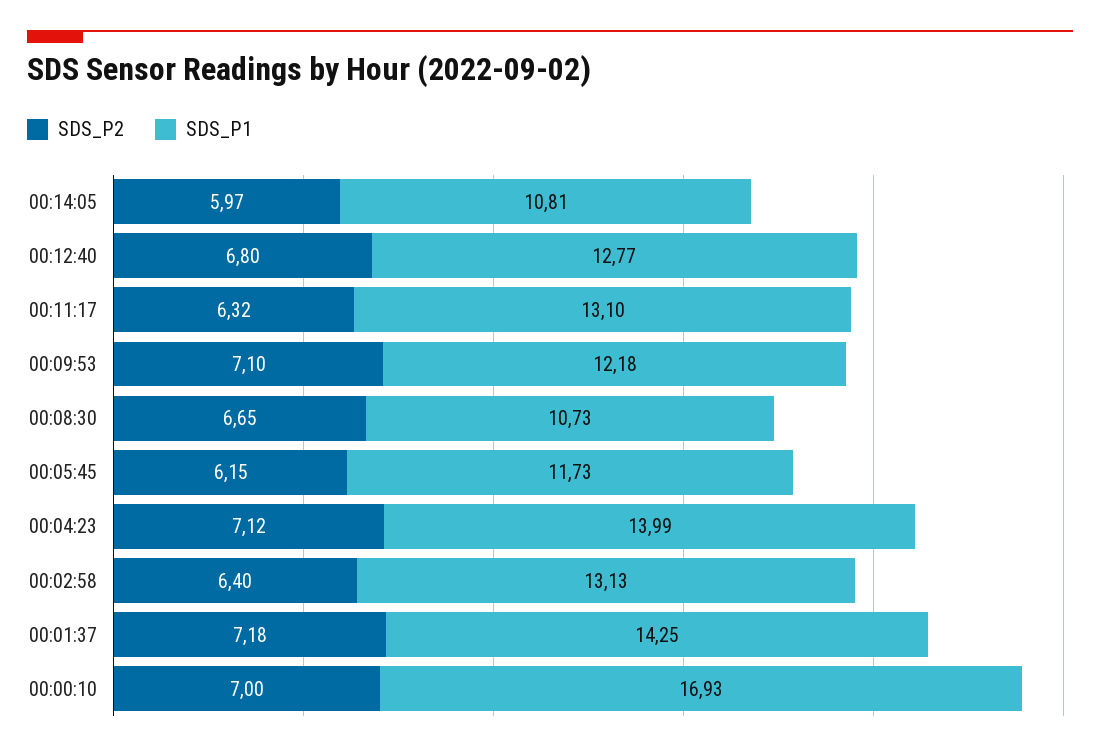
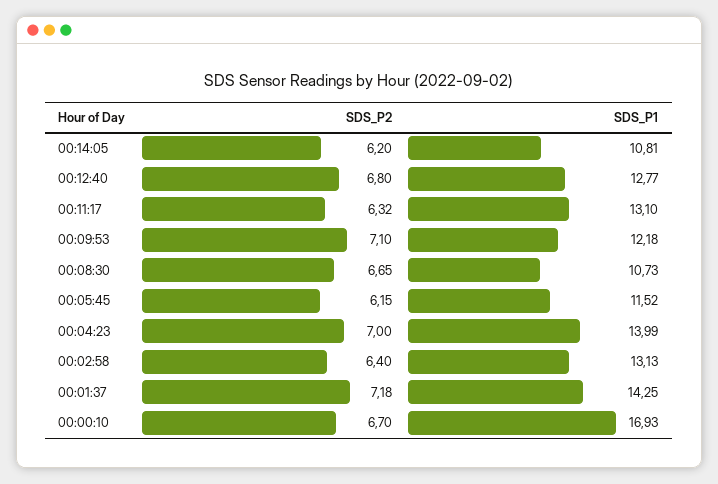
SDS_P2, 00:14:05: 5.97 -> 6.2
SDS_P1, 00:05:45: 11.73 -> 11.52
SDS_P2, 00:04:23: 7.12 -> 7
SDS_P2, 00:00:10: 7 -> 6.7

